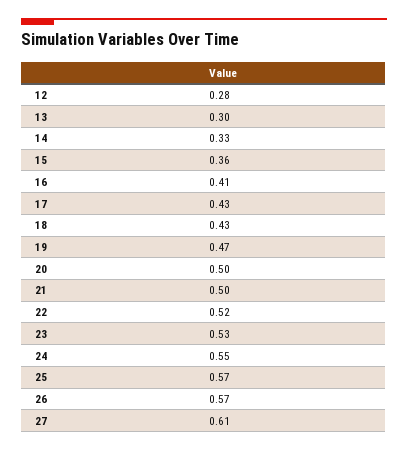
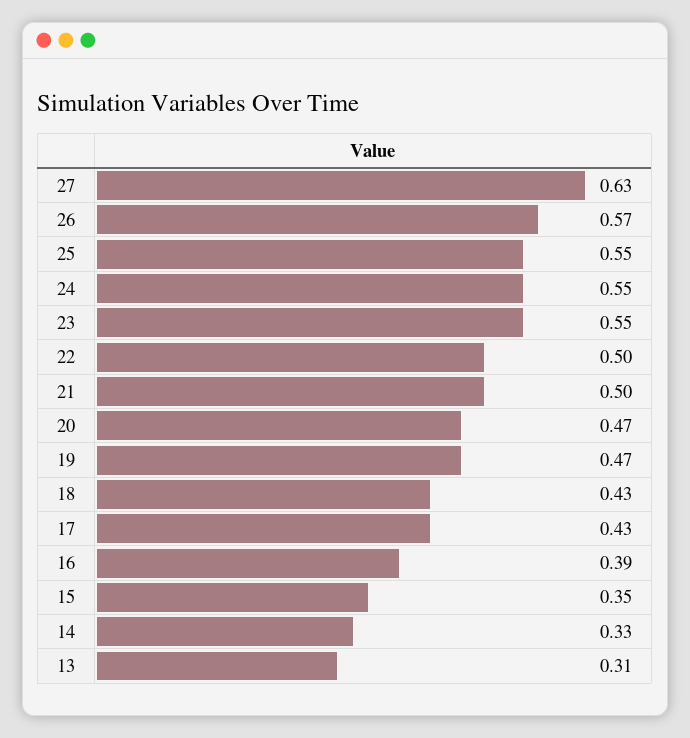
12: 0.28 -> none
13: 0.3 -> 0.31
15: 0.36 -> 0.35
16: 0.41 -> 0.39
20: 0.5 -> 0.47
22: 0.52 -> 0.5
23: 0.53 -> 0.55
25: 0.57 -> 0.55
27: 0.61 -> 0.63

